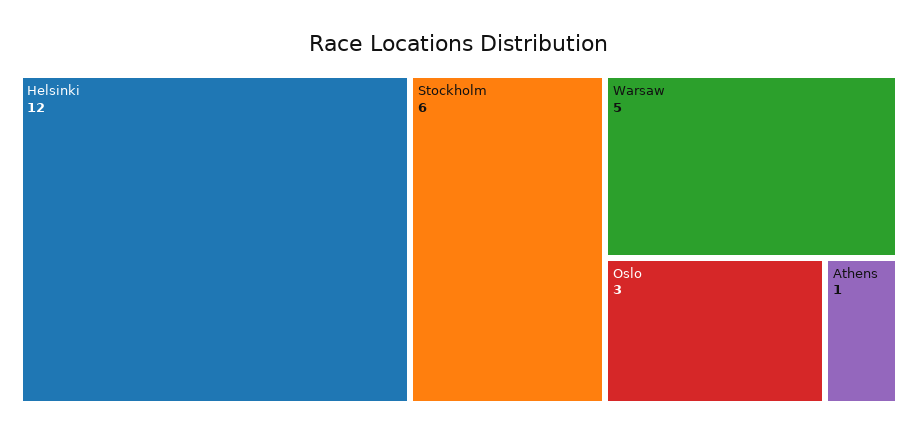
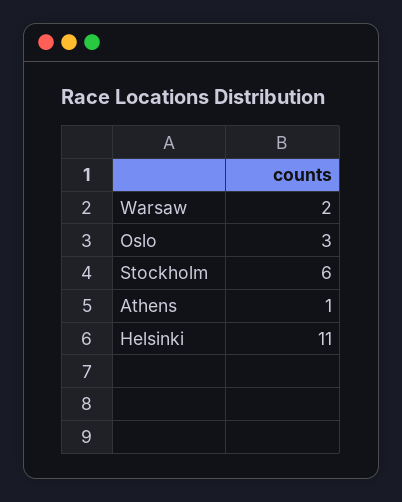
Helsinki: 12 -> 11
Warsaw: 5 -> 2

